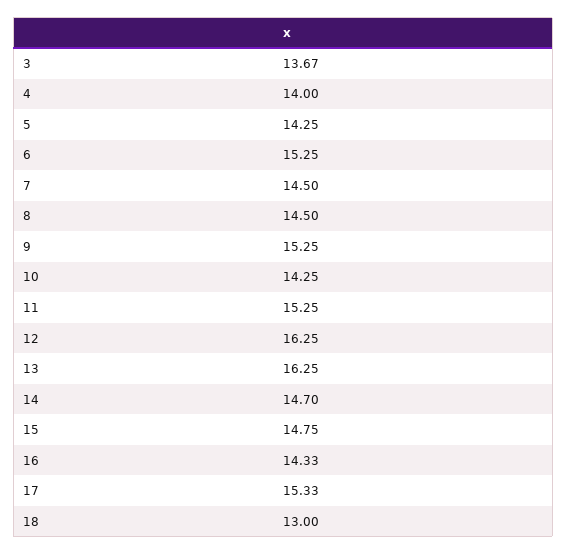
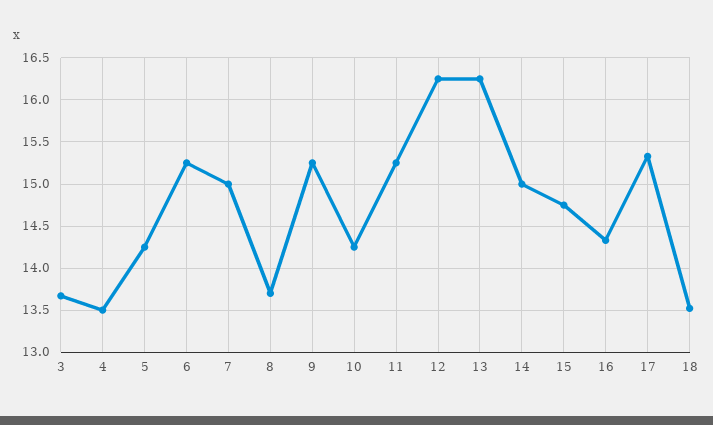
4: 14 -> 13.5
7: 14.5 -> 15
8: 14.5 -> 13.7
14: 14.7 -> 15
18: 13 -> 13.5

